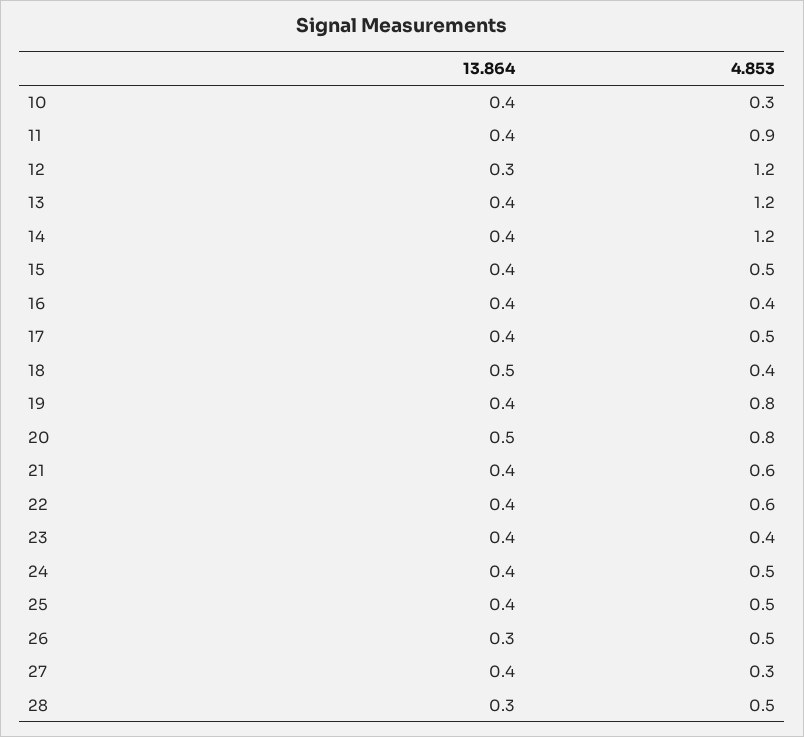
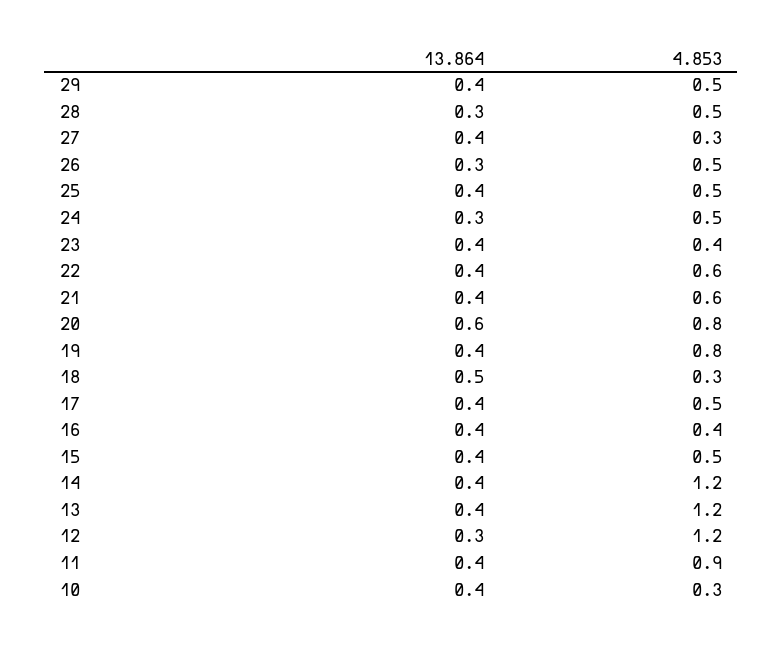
4.853, 18: 0.4 -> 0.3
13.864, 20: 0.5 -> 0.6
13.864, 24: 0.4 -> 0.3
13.864, 29: none -> 0.4
4.853, 29: none -> 0.5

